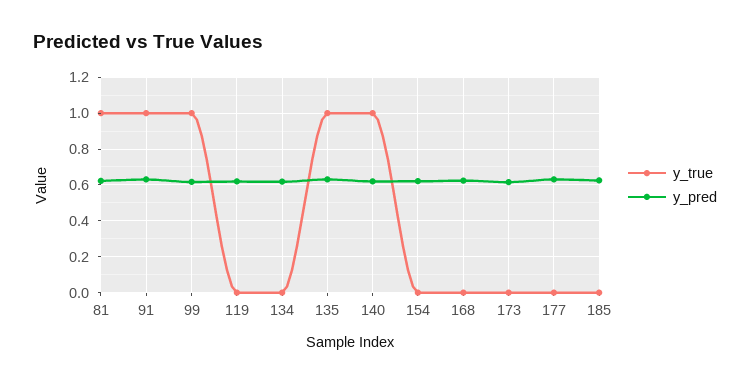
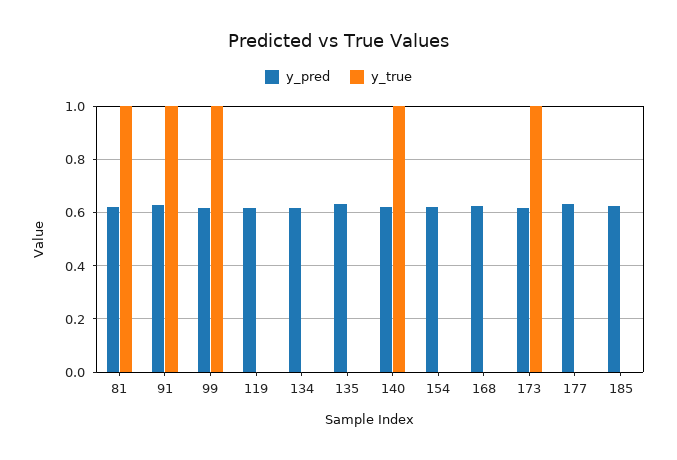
y_true, 135: 1 -> 0
y_true, 173: 0 -> 1

